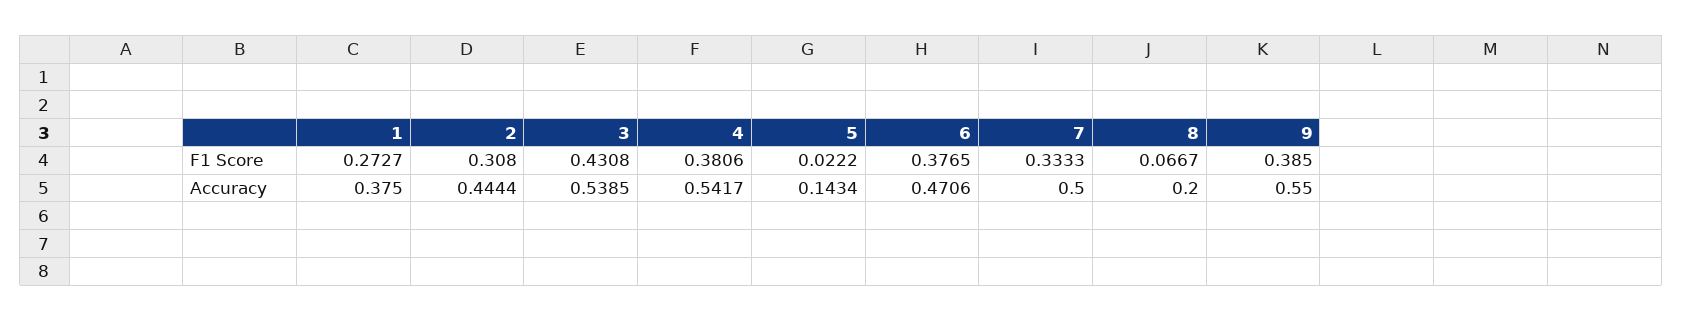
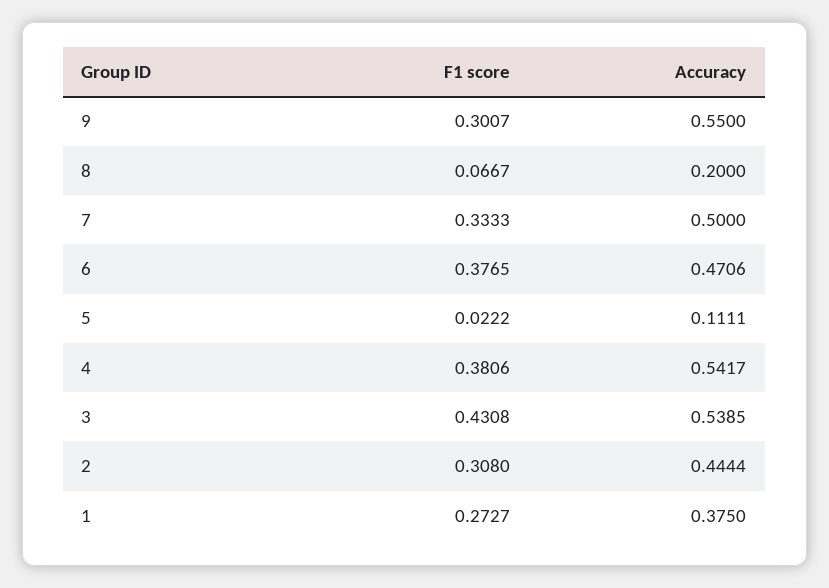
9, F1 Score: 0.385 -> 0.3007
5, Accuracy: 0.1434 -> 0.1111

